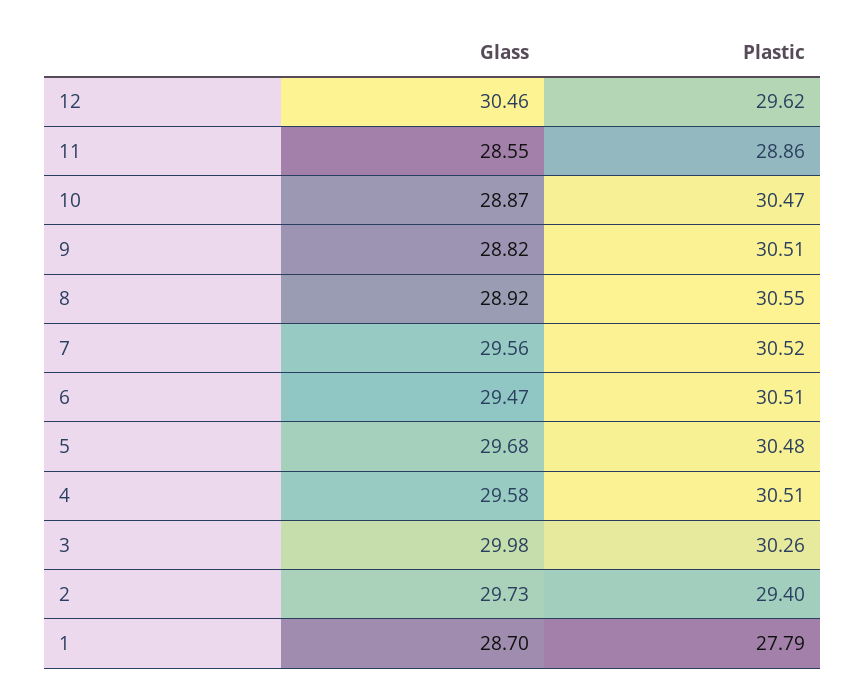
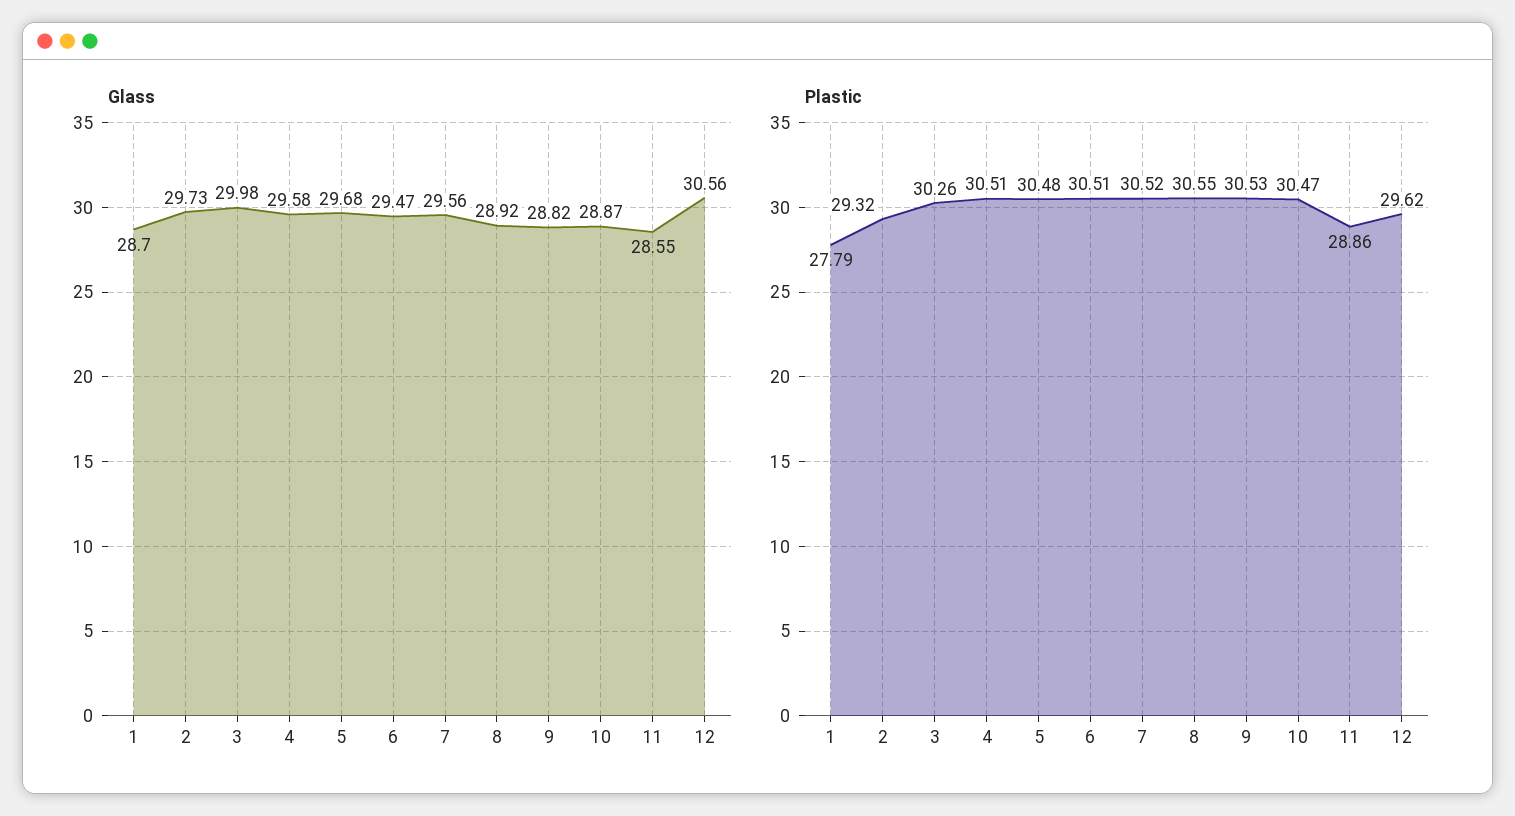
Glass, 12: 30.46 -> 30.56
Plastic, 9: 30.51 -> 30.53
Plastic, 2: 29.4 -> 29.32

